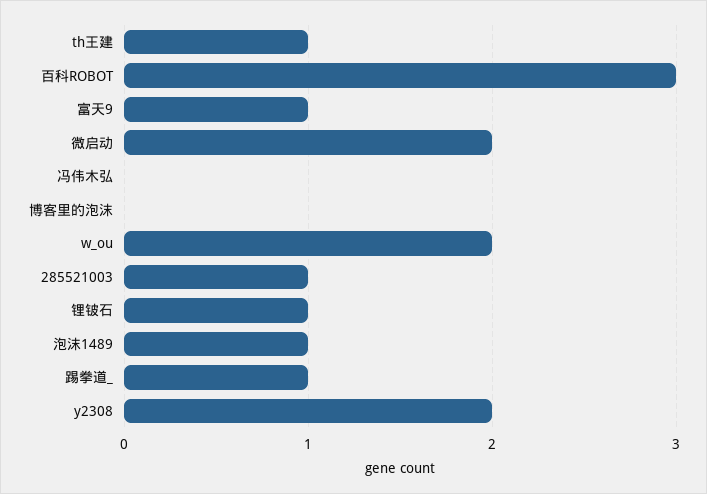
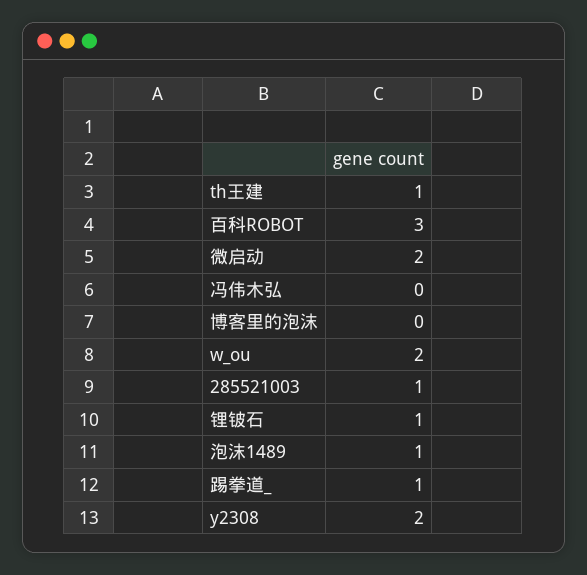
富天9: 1 -> none

